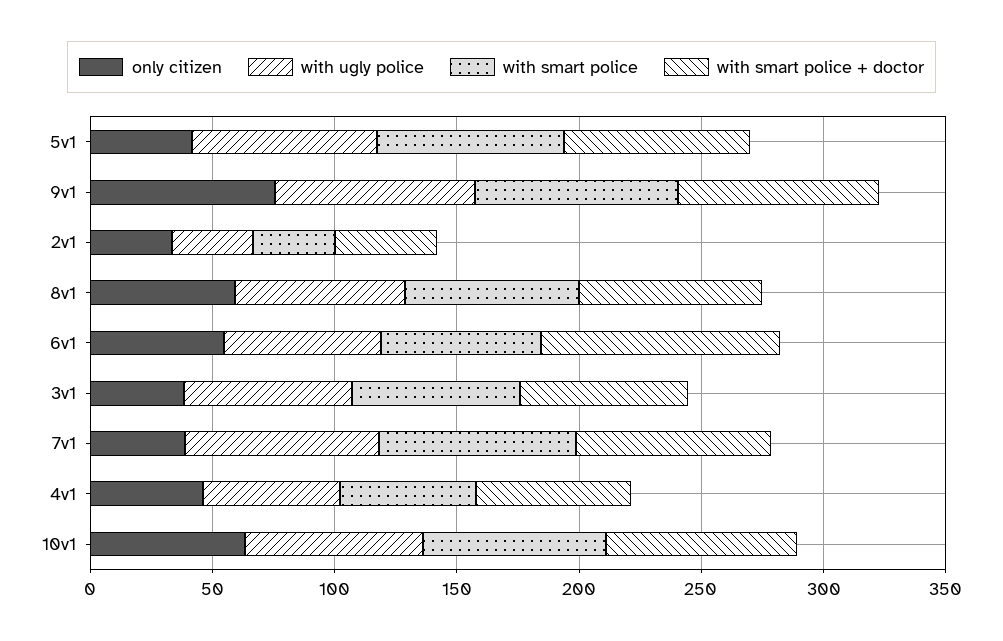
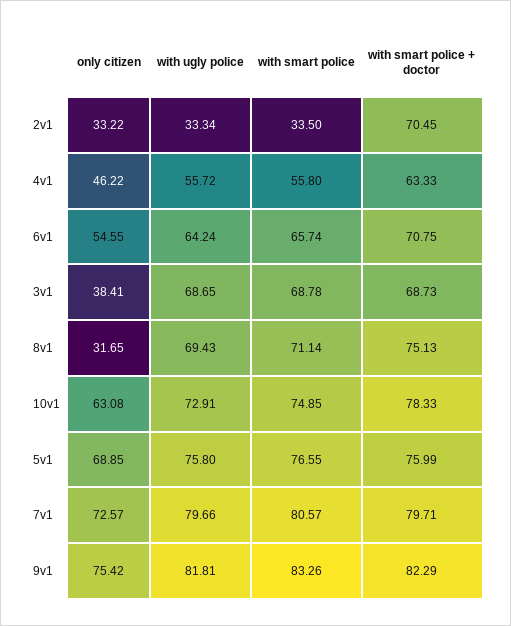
only citizen, 5v1: 40 -> 68.85
with smart police + doctor, 2v1: 40 -> 70.45
only citizen, 8v1: 60 -> 31.65
with smart police + doctor, 6v1: 100 -> 70.75
only citizen, 7v1: 40 -> 72.57

